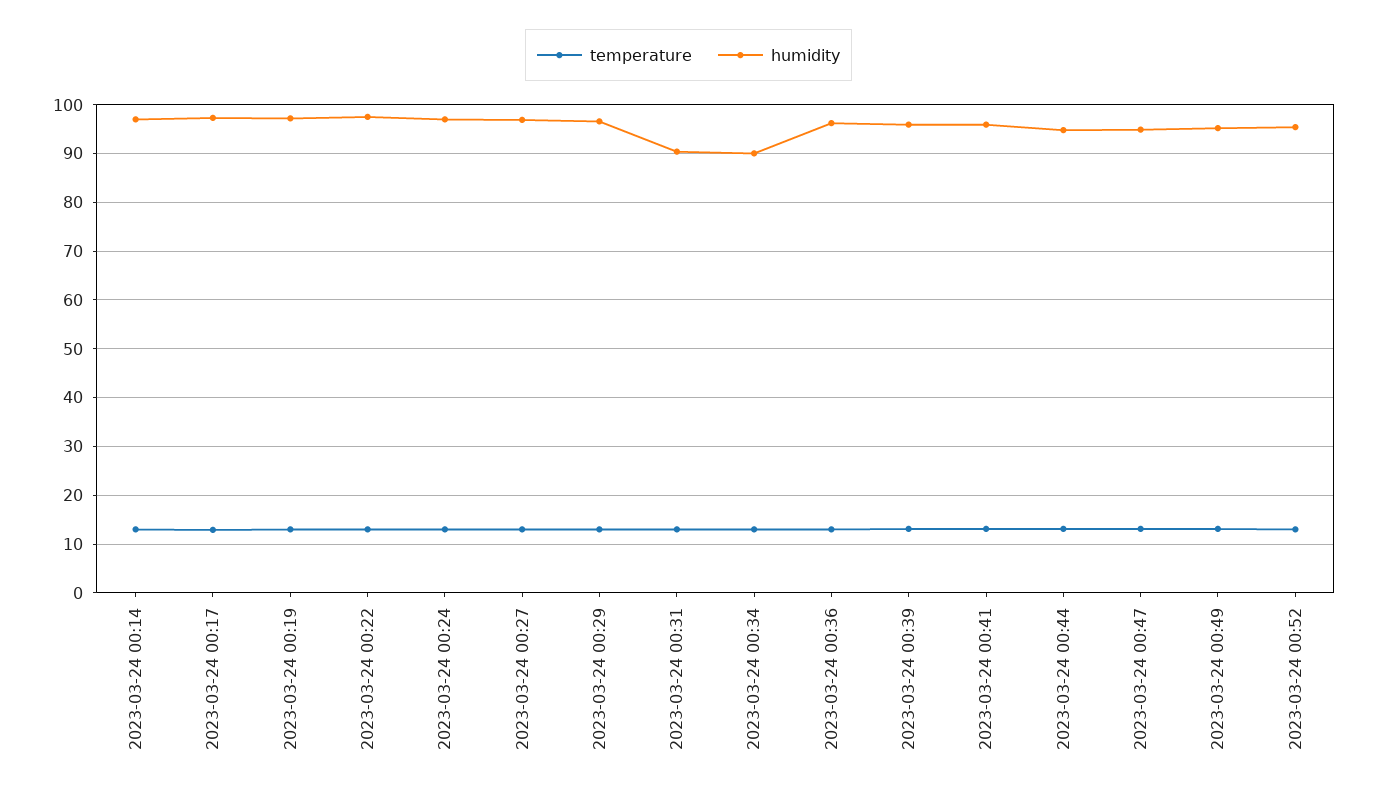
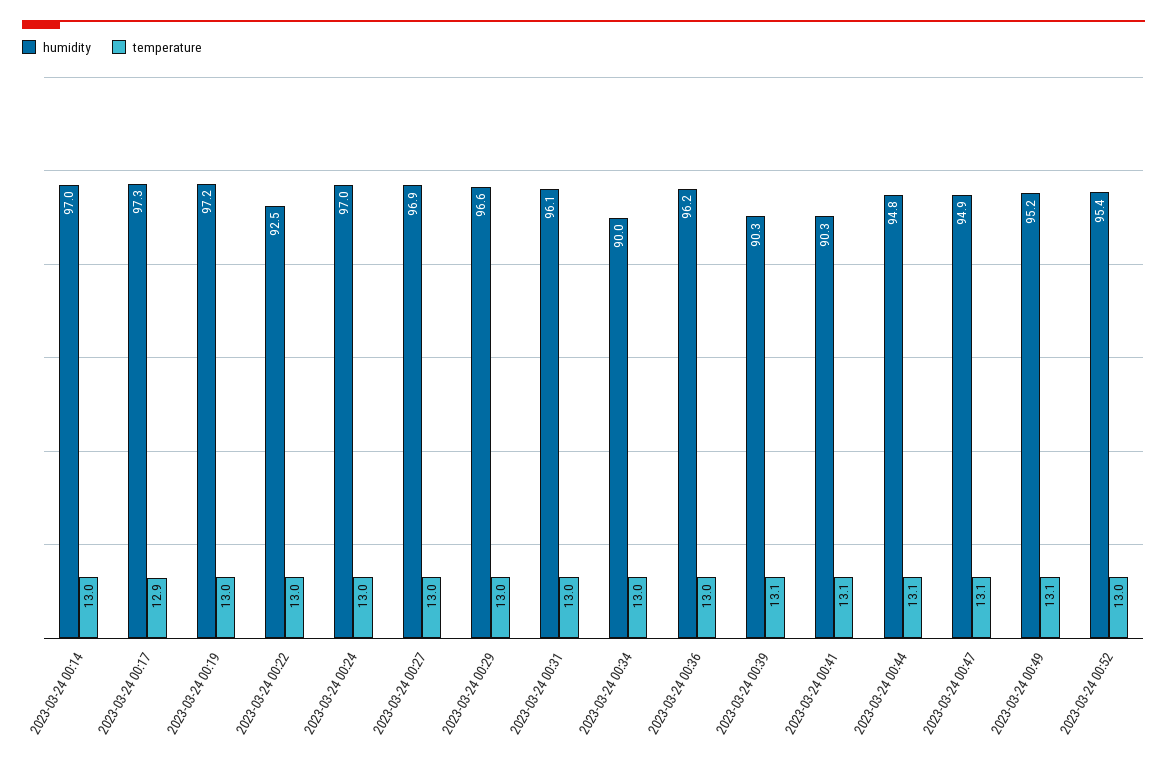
humidity, 2023-03-24 00:22: 98 -> 92.5
humidity, 2023-03-24 00:31: 90 -> 96.1
humidity, 2023-03-24 00:39: 96 -> 90.3
humidity, 2023-03-24 00:41: 96 -> 90.3

